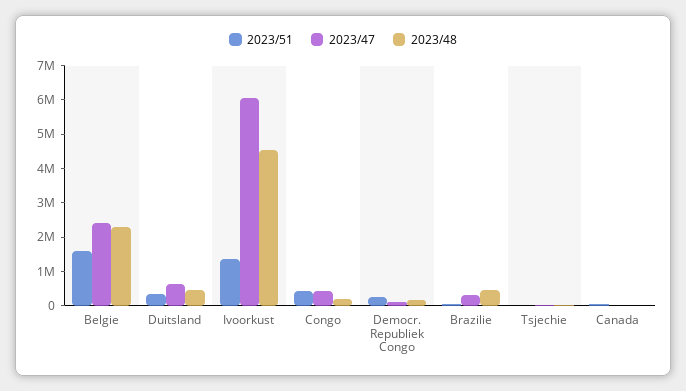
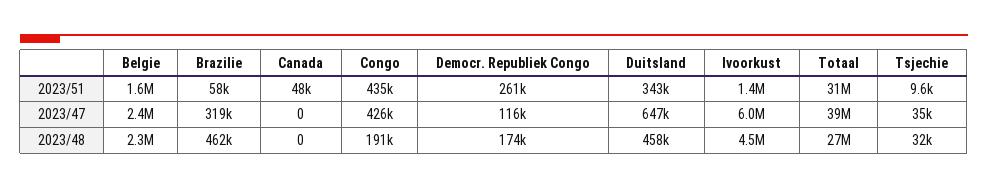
2023/51, Totaal: none -> 31000000
2023/47, Totaal: none -> 39000000
2023/48, Totaal: none -> 27000000

